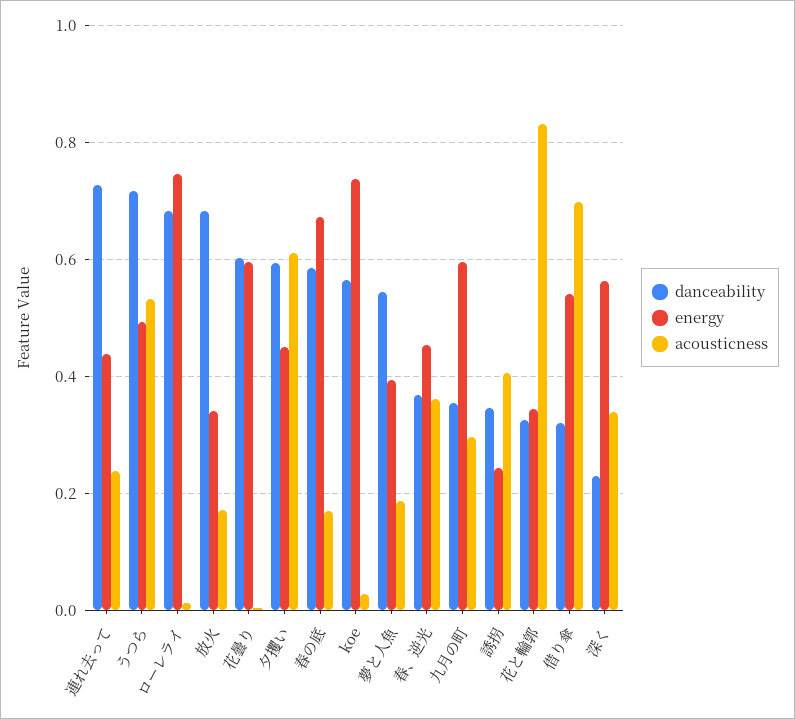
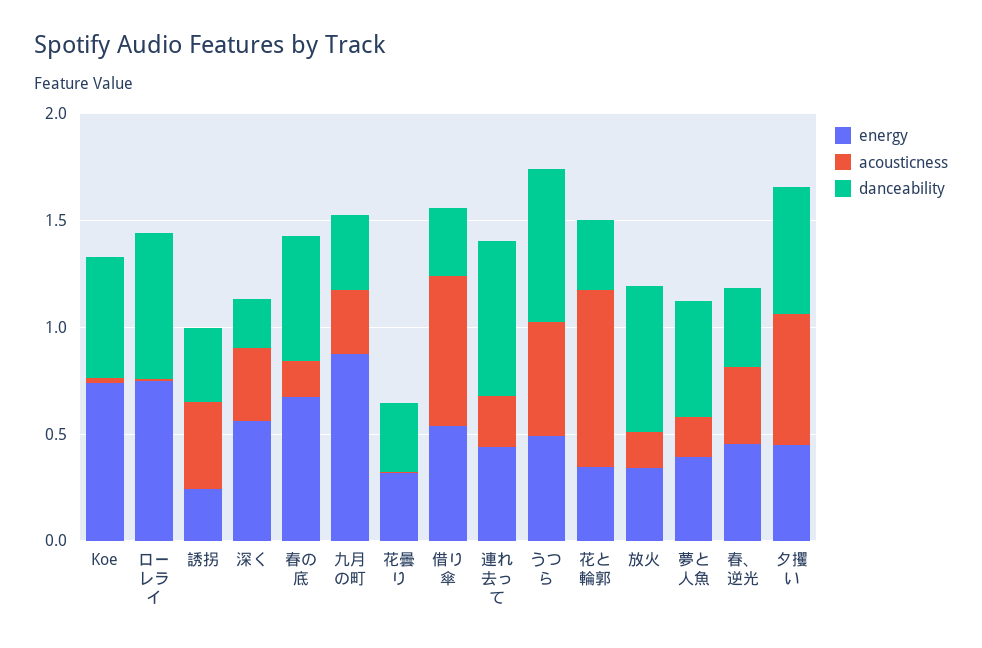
danceability, 花曇り: 0.6 -> 0.3
energy, 花曇り: 0.6 -> 0.3
energy, 九月の町: 0.6 -> 0.9

